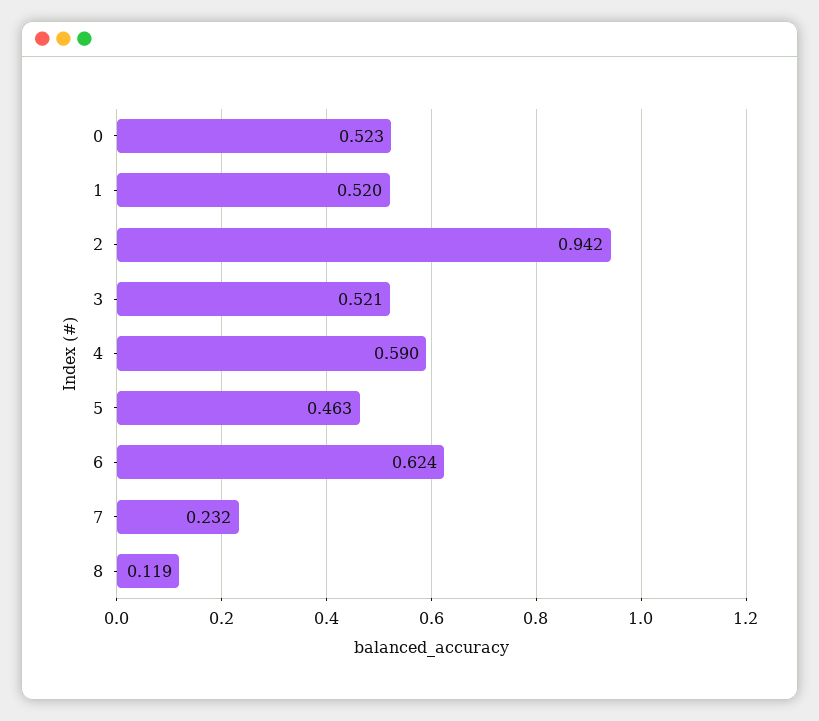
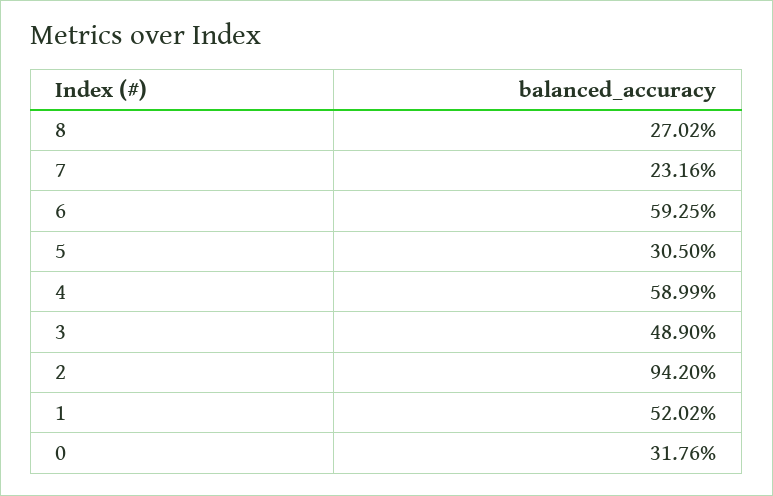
0: 0.523 -> 0.3176
3: 0.521 -> 0.489
5: 0.463 -> 0.305
6: 0.624 -> 0.5925
8: 0.119 -> 0.2702

